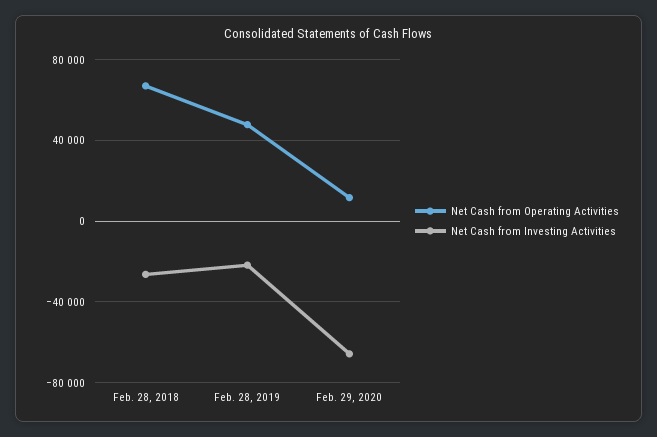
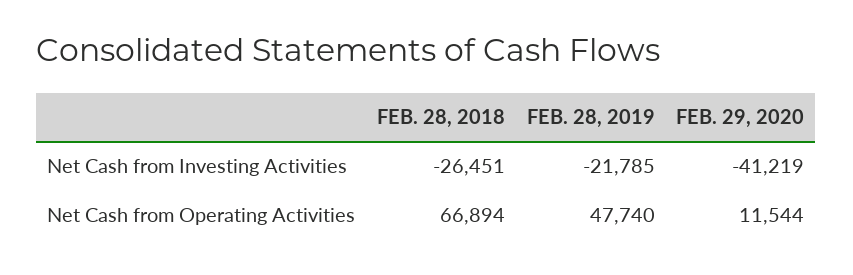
Net Cash from Investing Activities, Feb. 29, 2020: -65000 -> -41219

